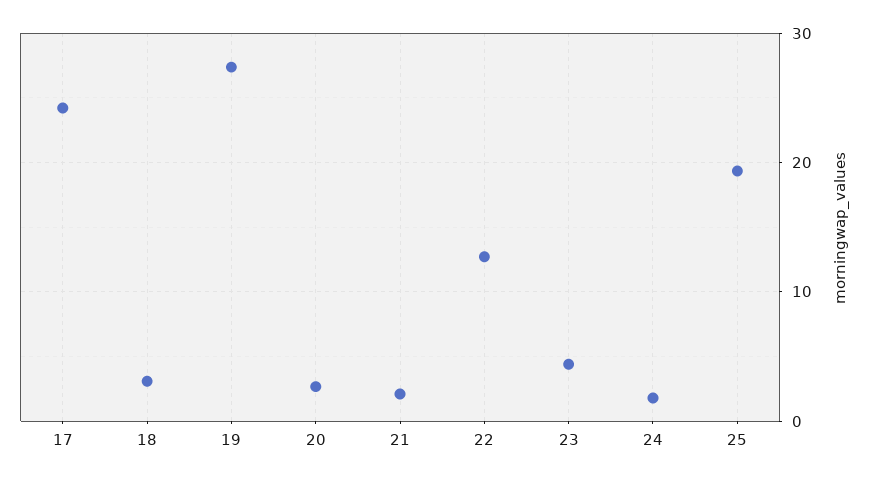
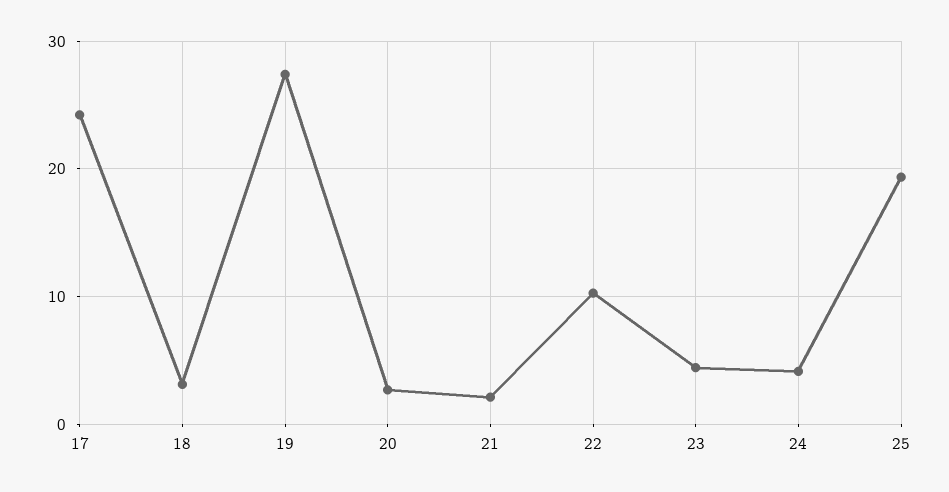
22: 13 -> 10
24: 2 -> 4

